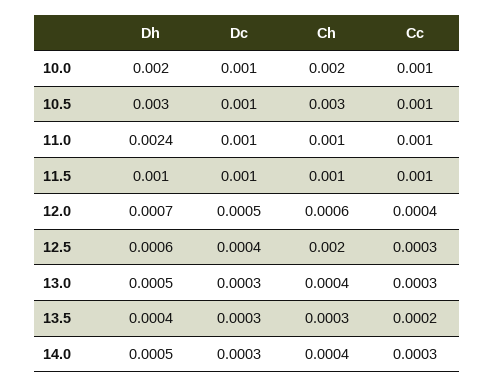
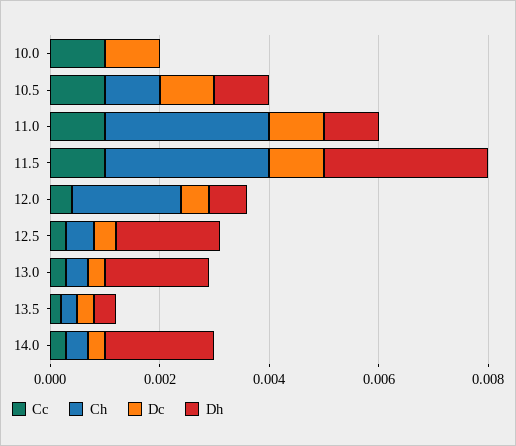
Dh, 10.0: 0.002 -> 0
Ch, 10.0: 0.002 -> 0
Dh, 10.5: 0.003 -> 0.001
Ch, 10.5: 0.003 -> 0.001
Dh, 11.0: 0.0024 -> 0.001
Ch, 11.0: 0.001 -> 0.003
Dh, 11.5: 0.001 -> 0.003
Ch, 11.5: 0.001 -> 0.003
Ch, 12.0: 0.0006 -> 0.002
Dh, 12.5: 0.0006 -> 0.002
Ch, 12.5: 0.002 -> 0.0005
Dh, 13.0: 0.0005 -> 0.002
Dh, 14.0: 0.0005 -> 0.002

